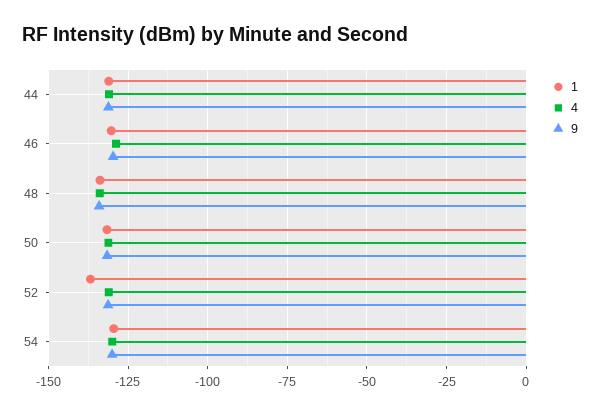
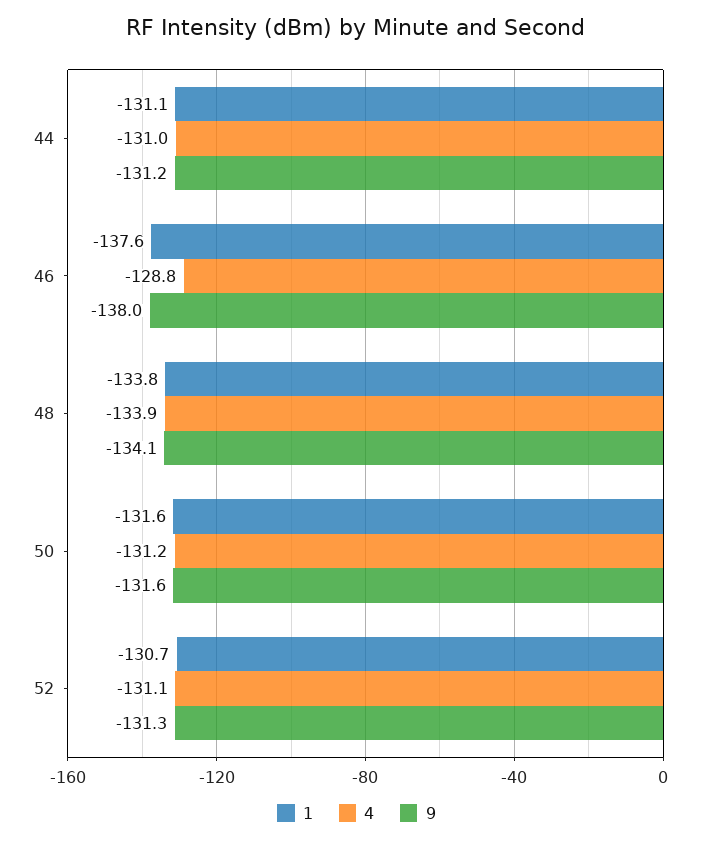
1, 46: -130 -> -137.6
9, 46: -130 -> -138
1, 52: -137.5 -> -130.7
1, 54: -130 -> none
4, 54: -130 -> none
9, 54: -130 -> none

